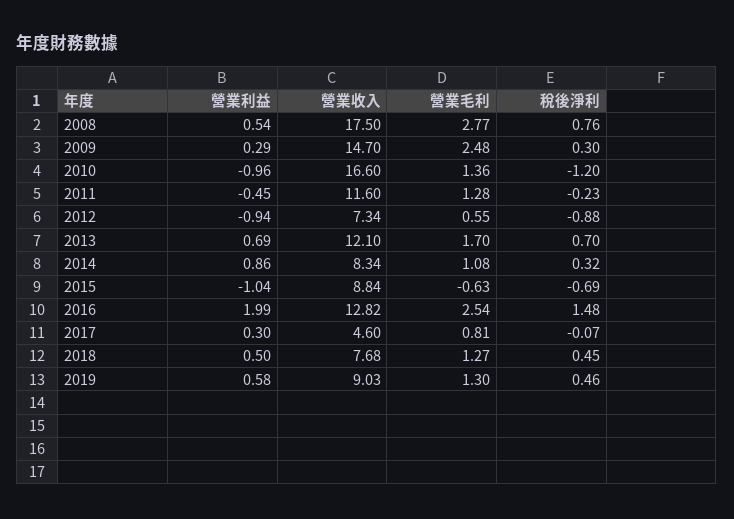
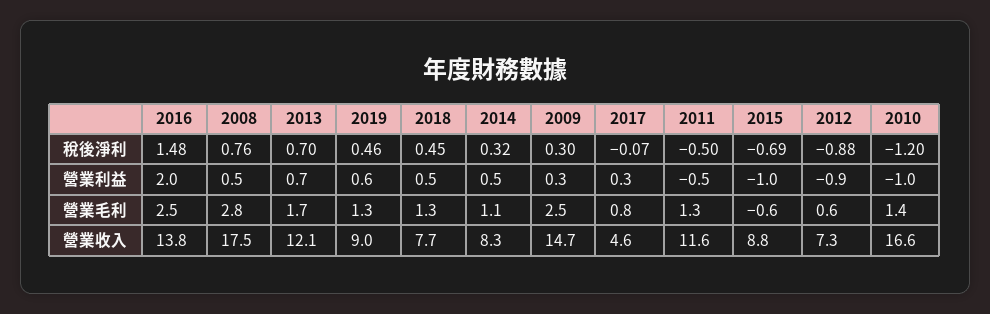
稅後淨利, 2011: -0.23 -> -0.5
營業利益, 2014: 0.86 -> 0.5
營業收入, 2016: 12.82 -> 13.8

